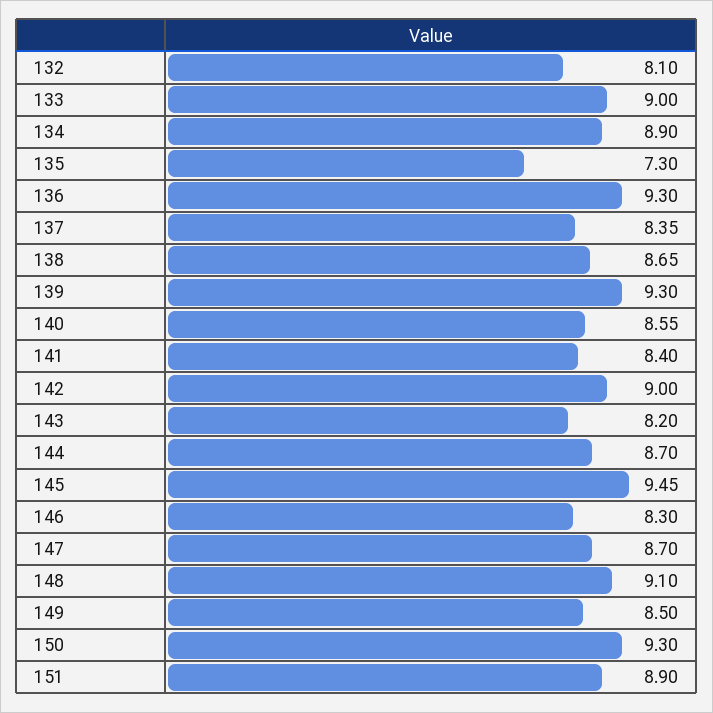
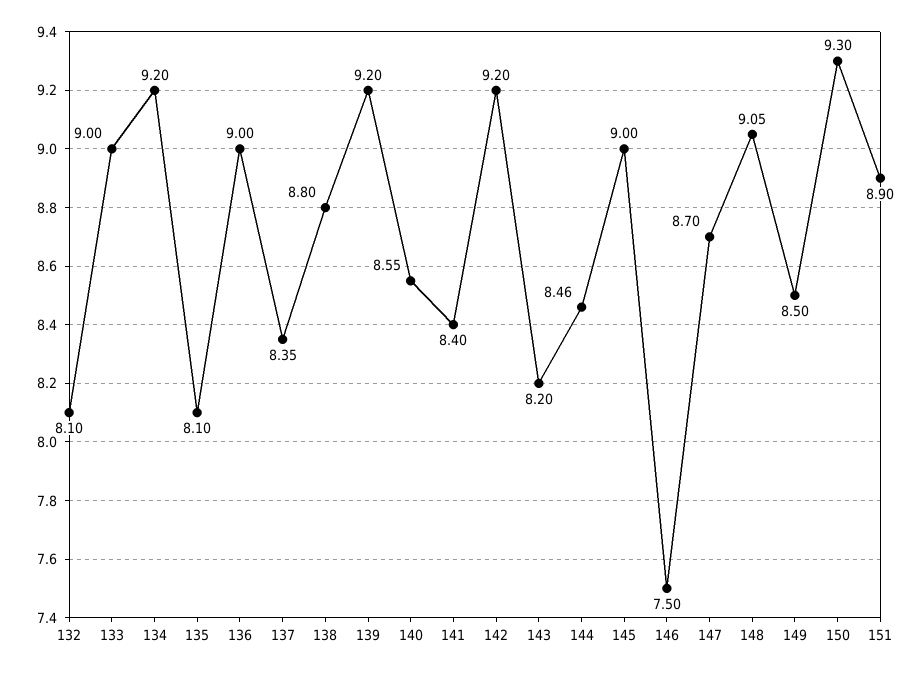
134: 8.9 -> 9.2
135: 7.3 -> 8.1
136: 9.3 -> 9
138: 8.65 -> 8.8
139: 9.3 -> 9.2
142: 9 -> 9.2
144: 8.7 -> 8.46
145: 9.45 -> 9
146: 8.3 -> 7.5
148: 9.1 -> 9.05

